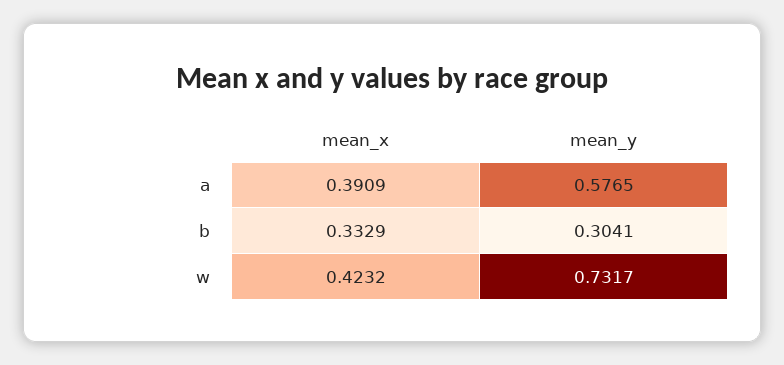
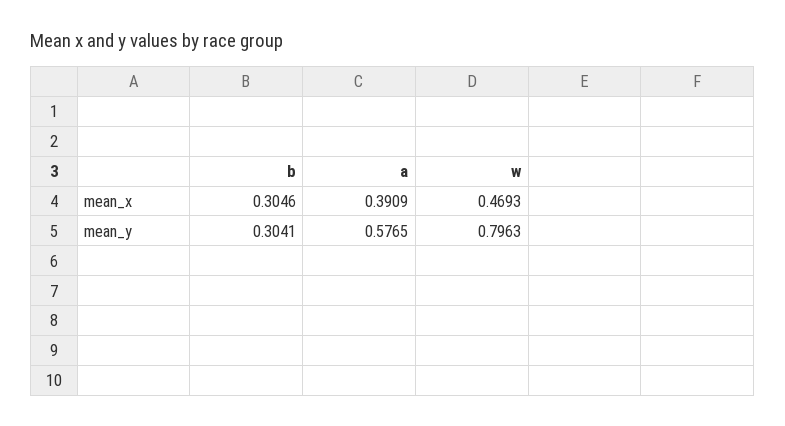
mean_x, b: 0.3329 -> 0.3046
mean_x, w: 0.4232 -> 0.4693
mean_y, w: 0.7317 -> 0.7963

